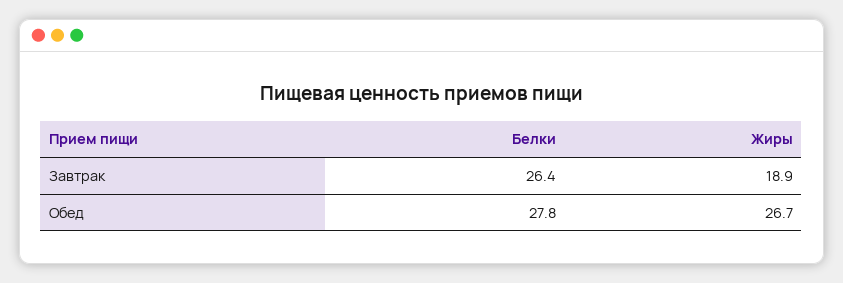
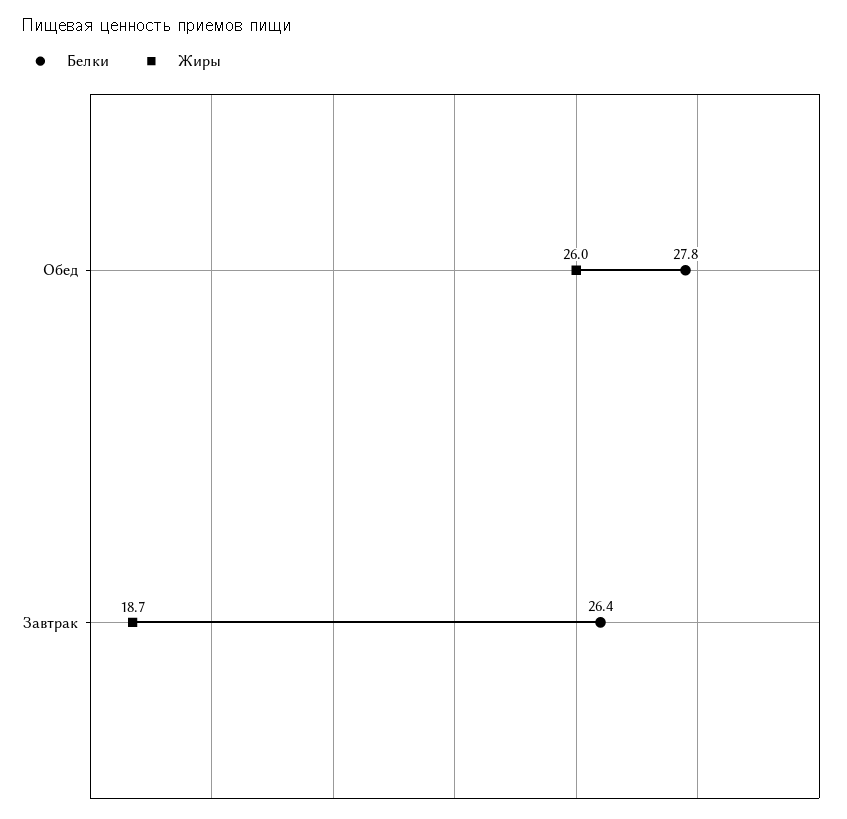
Жиры, Завтрак: 18.9 -> 18.7
Жиры, Обед: 26.7 -> 26

